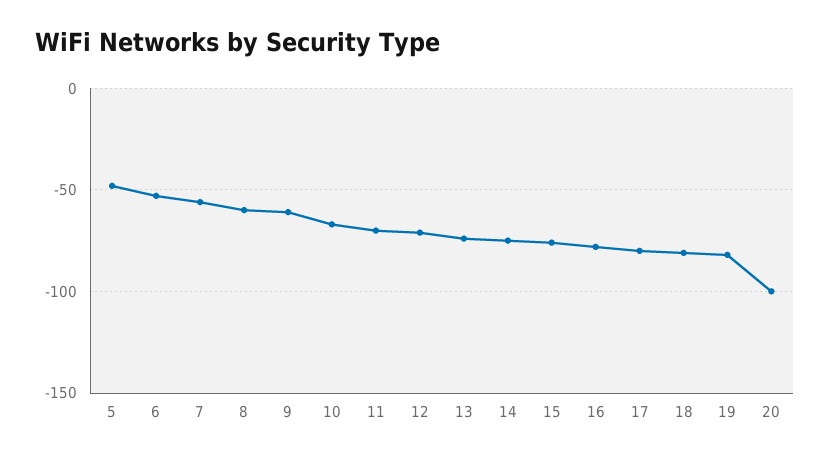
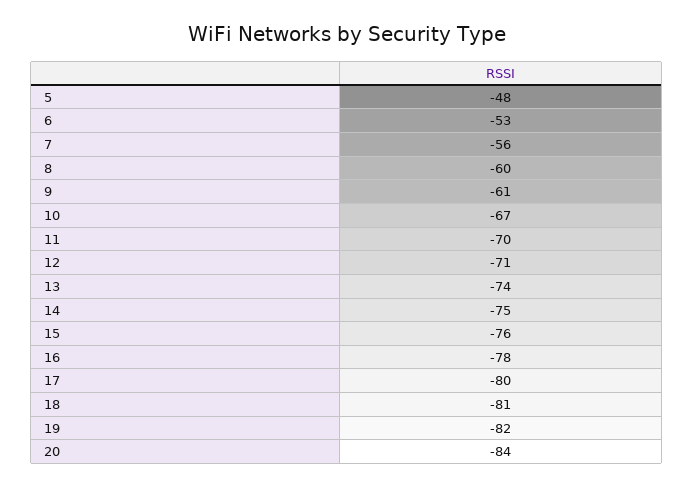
20: -100 -> -84

